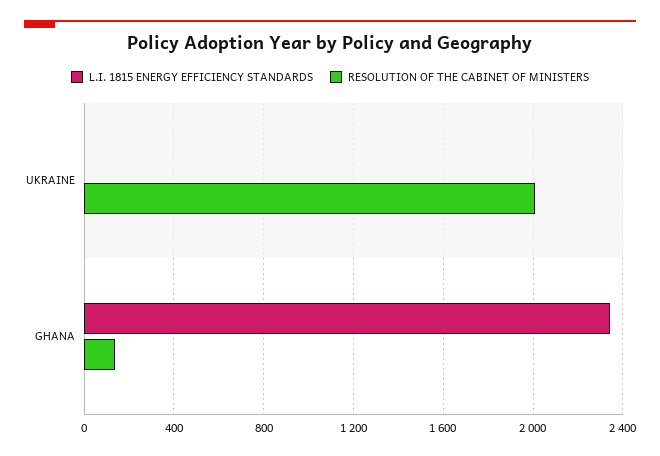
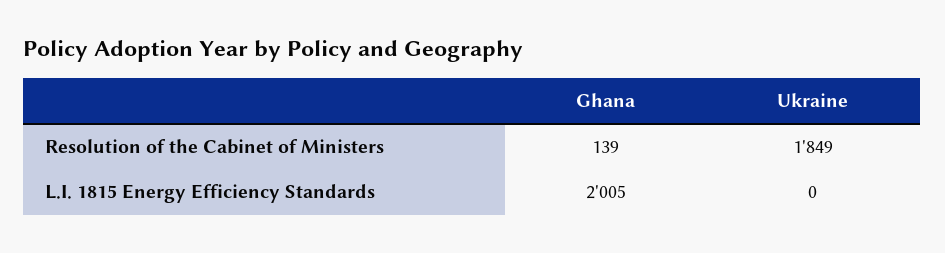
RESOLUTION OF THE CABINET OF MINISTERS, UKRAINE: 2000 -> 1849
L.I. 1815 ENERGY EFFICIENCY STANDARDS, GHANA: 2350 -> 2005

